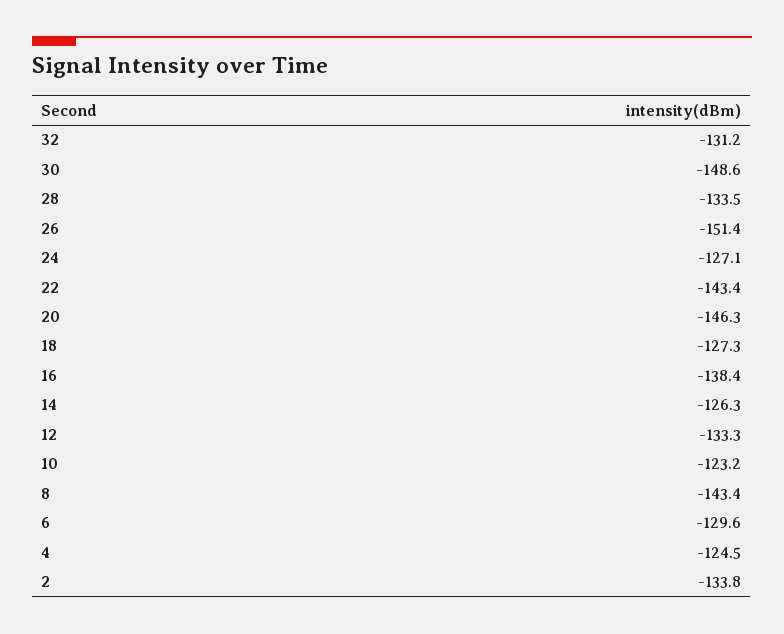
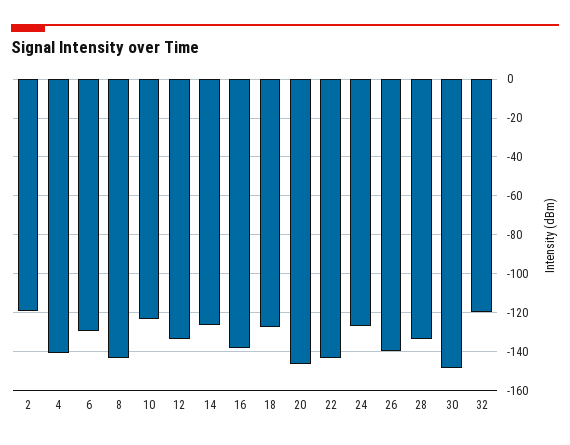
32: -131.2 -> -120
26: -151.4 -> -140
4: -124.5 -> -140
2: -133.8 -> -120

